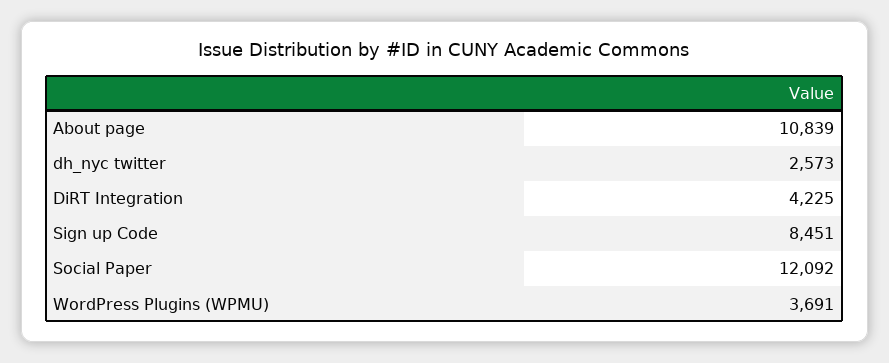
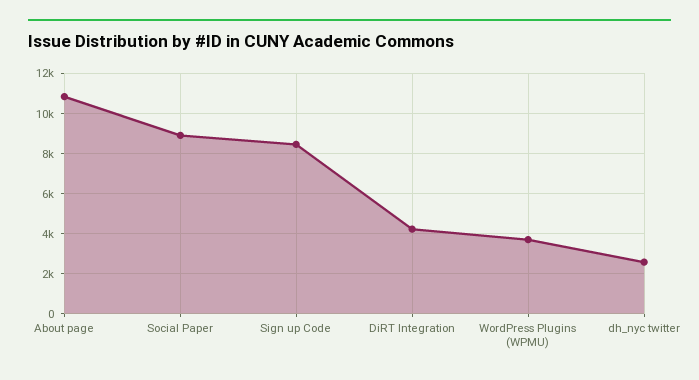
Social Paper: 12092 -> 9000

